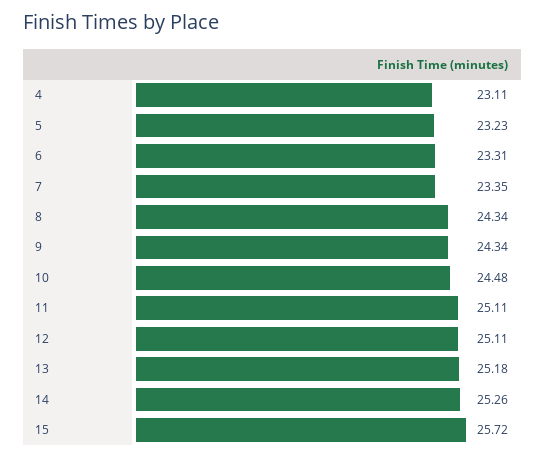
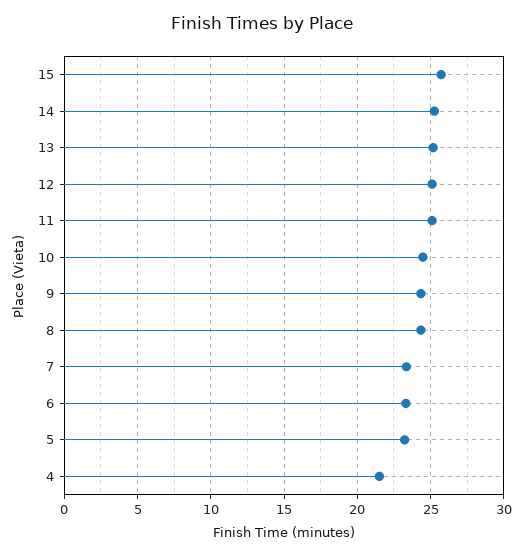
4: 23.11 -> 21.5

